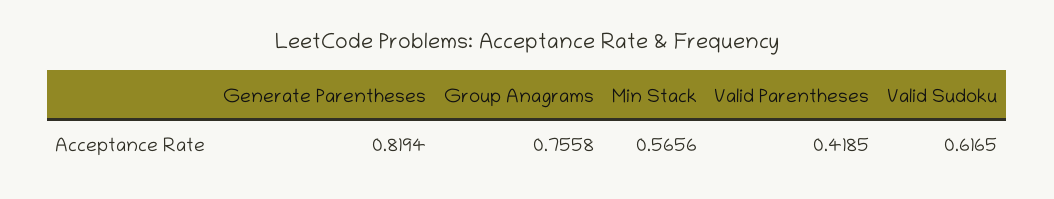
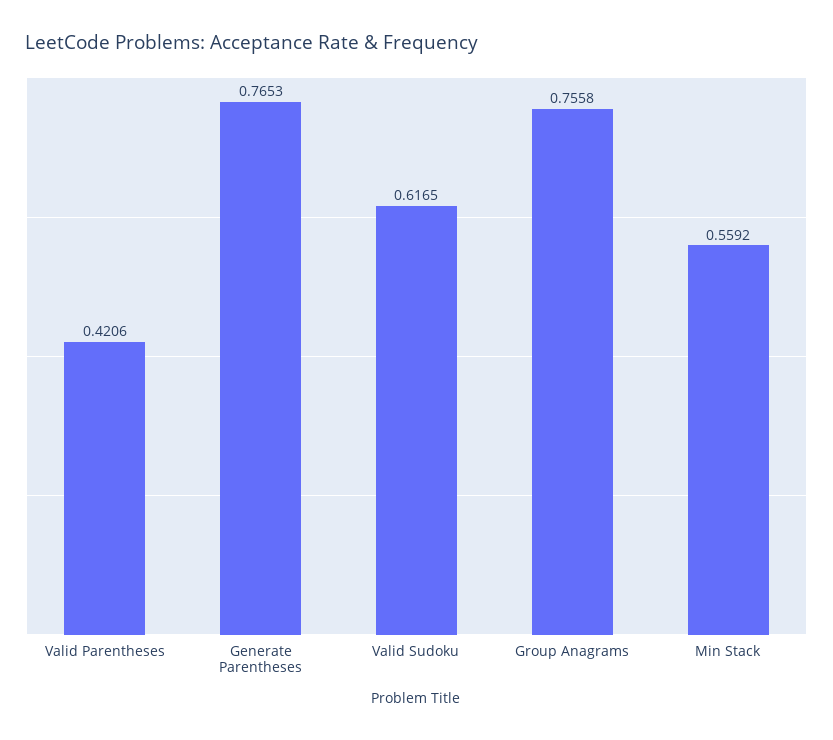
Generate Parentheses: 0.8194 -> 0.7653
Min Stack: 0.5656 -> 0.5592
Valid Parentheses: 0.4185 -> 0.4206

